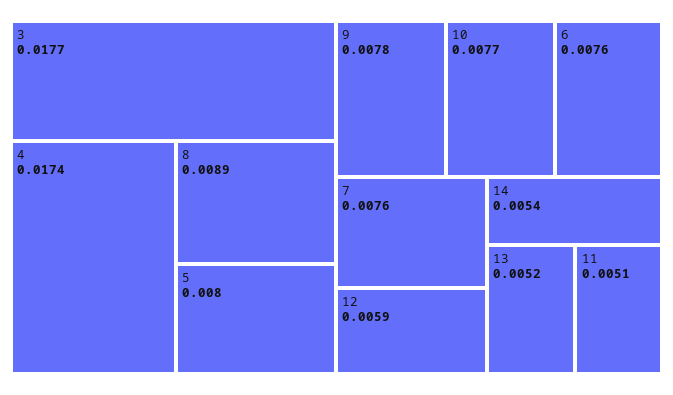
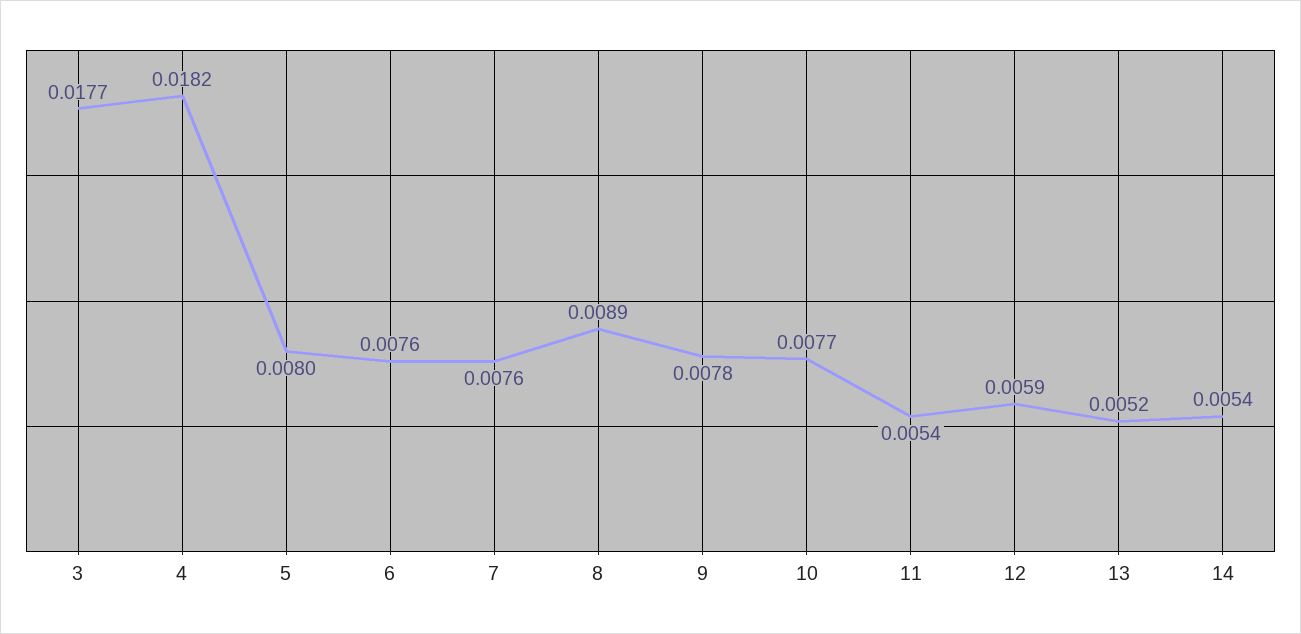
4: 0.0174 -> 0.0182
11: 0.0051 -> 0.0054

